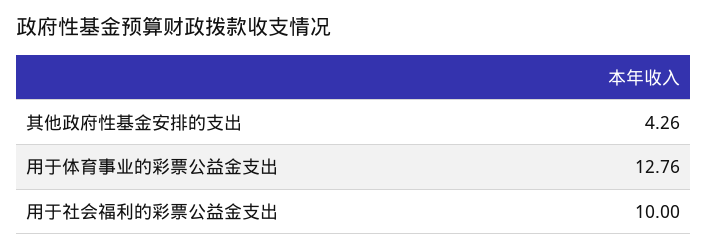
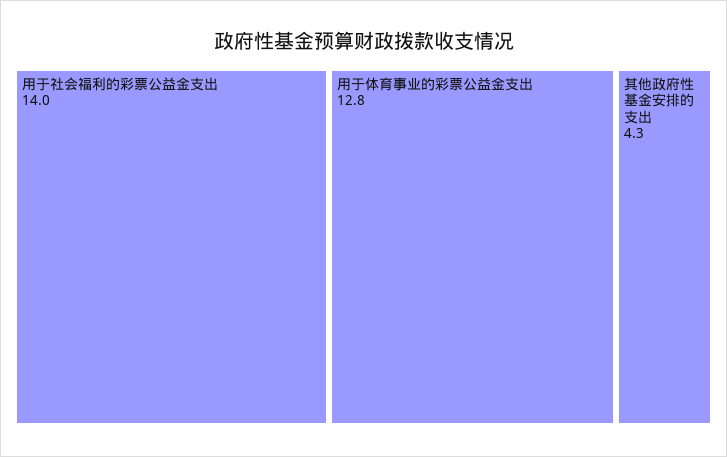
用于社会福利的彩票公益金支出: 10 -> 14

